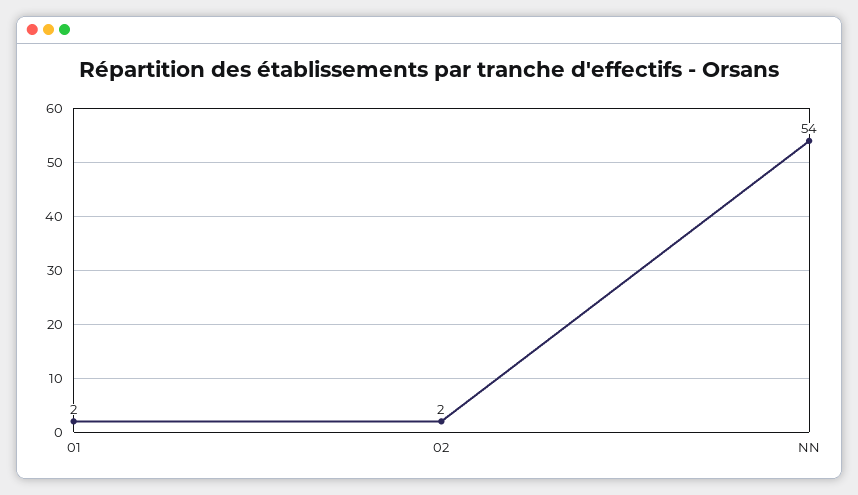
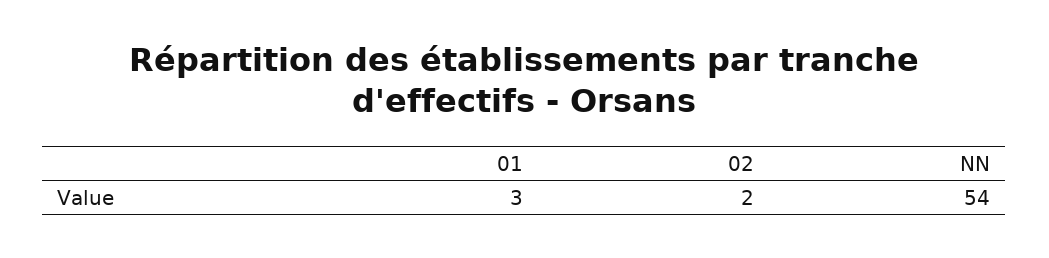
01: 2 -> 3

